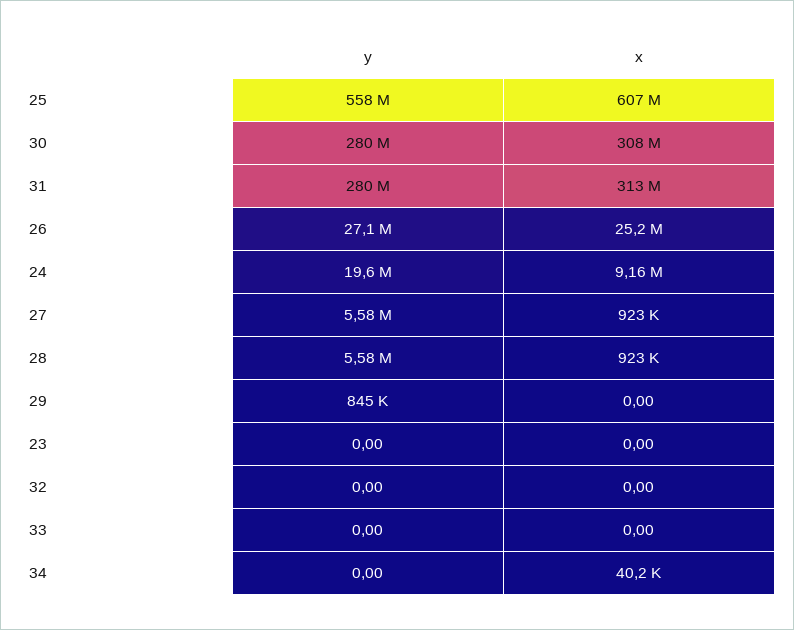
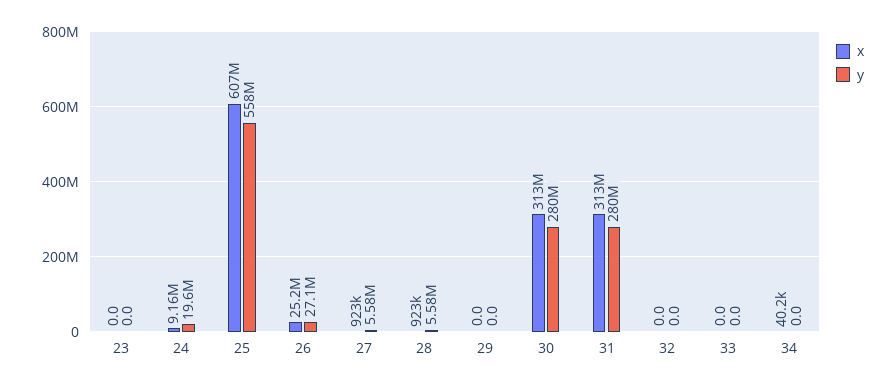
x, 30: 308000000 -> 313000000
y, 29: 845000 -> 0

